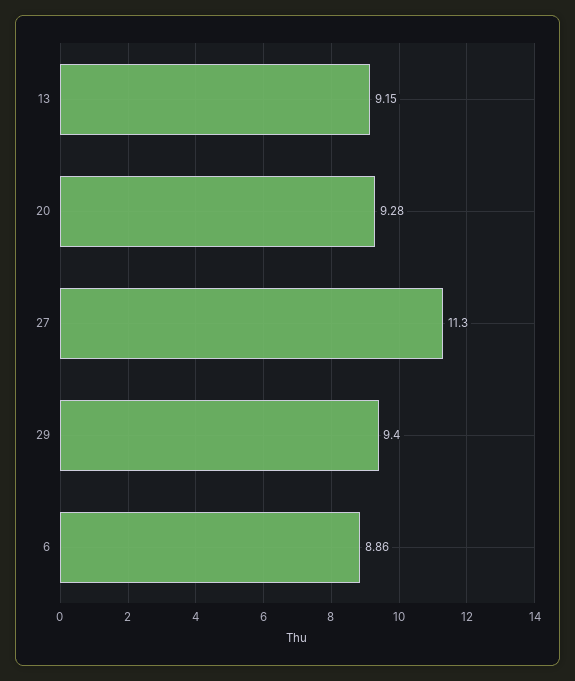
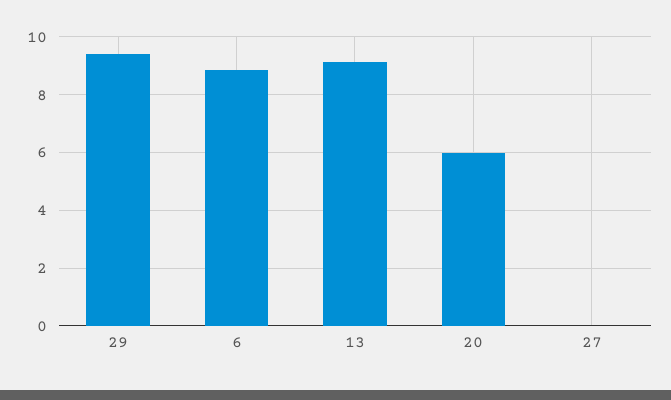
20: 9.28 -> 6
27: 11.3 -> 0

